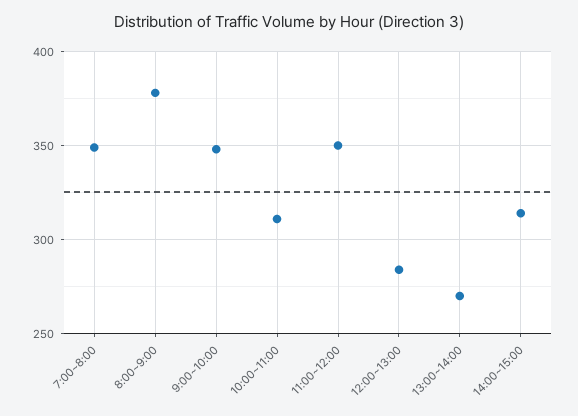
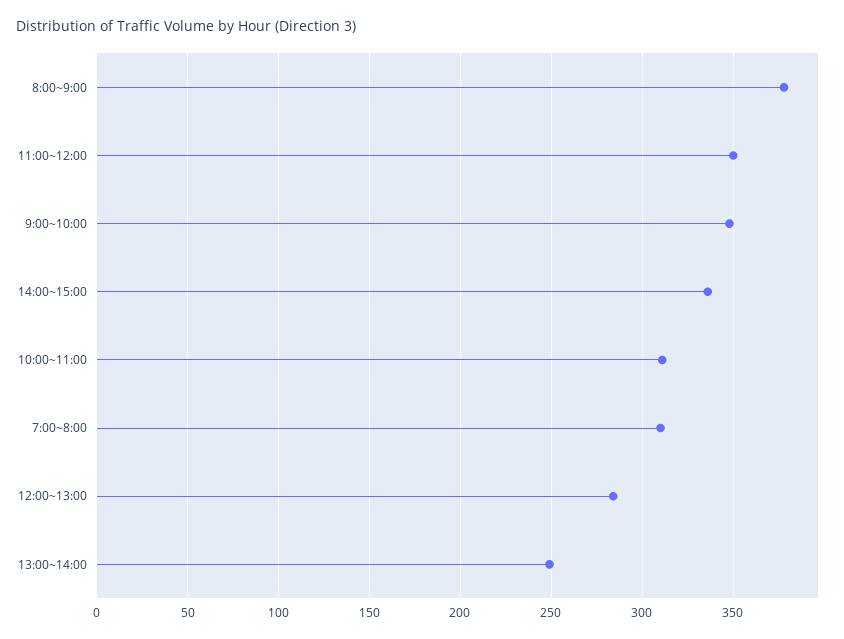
7:00~8:00: 350 -> 310
13:00~14:00: 270 -> 250
14:00~15:00: 315 -> 335

